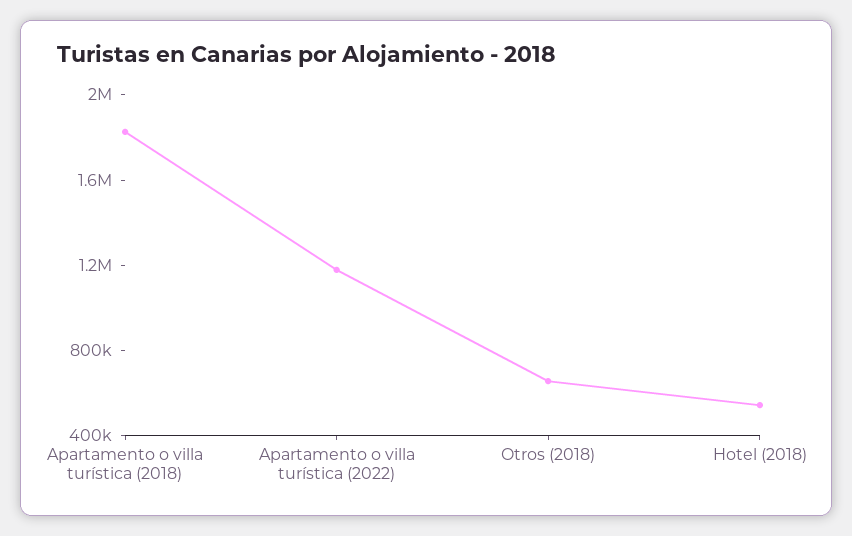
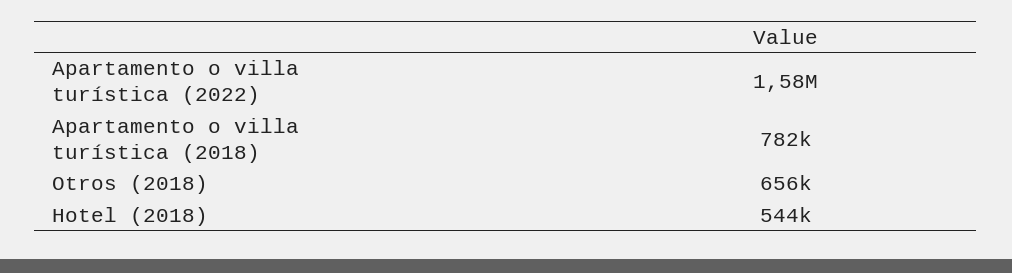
Apartamento o villa turística (2018): 1800000 -> 782000
Apartamento o villa turística (2022): 1200000 -> 1580000

